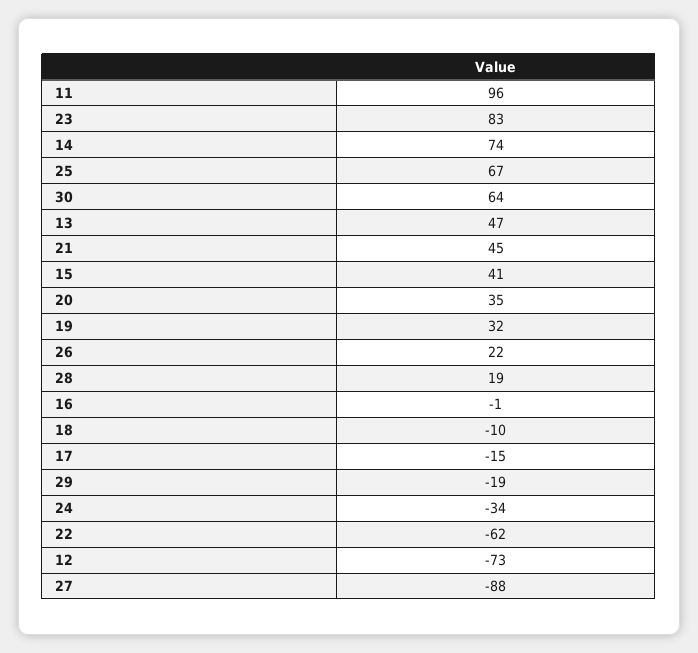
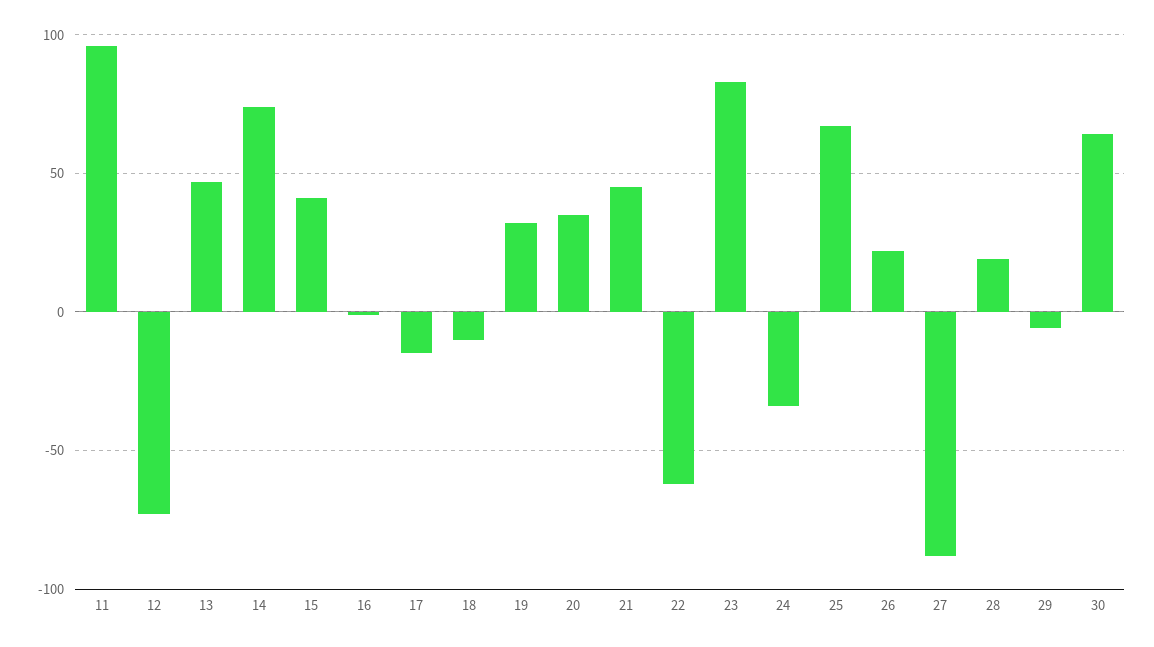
29: -19 -> -5

